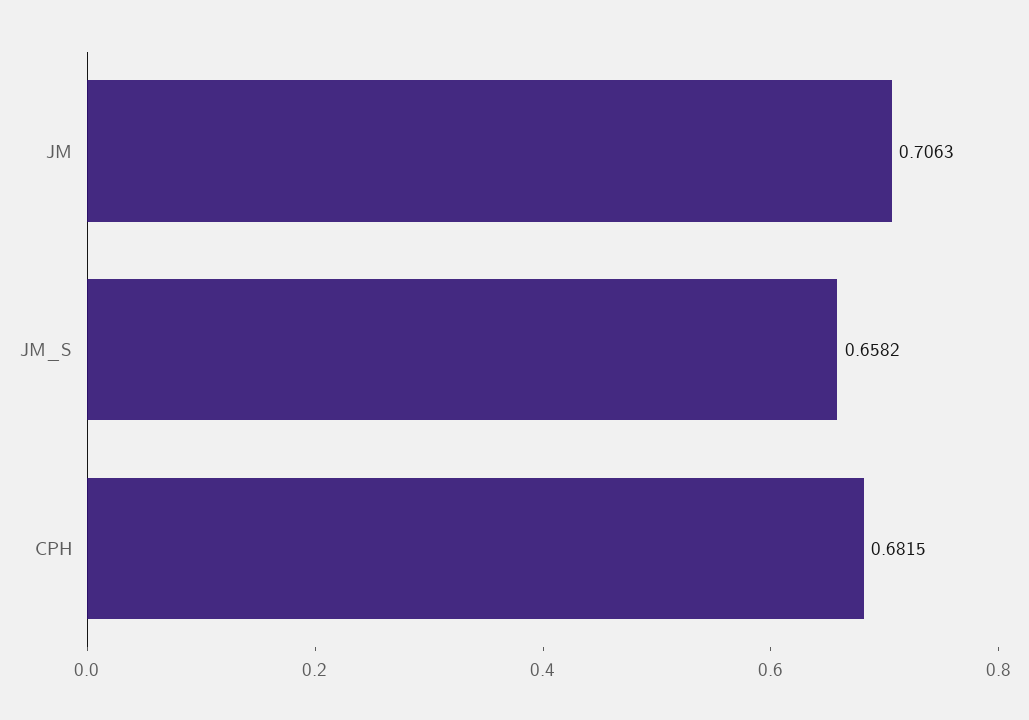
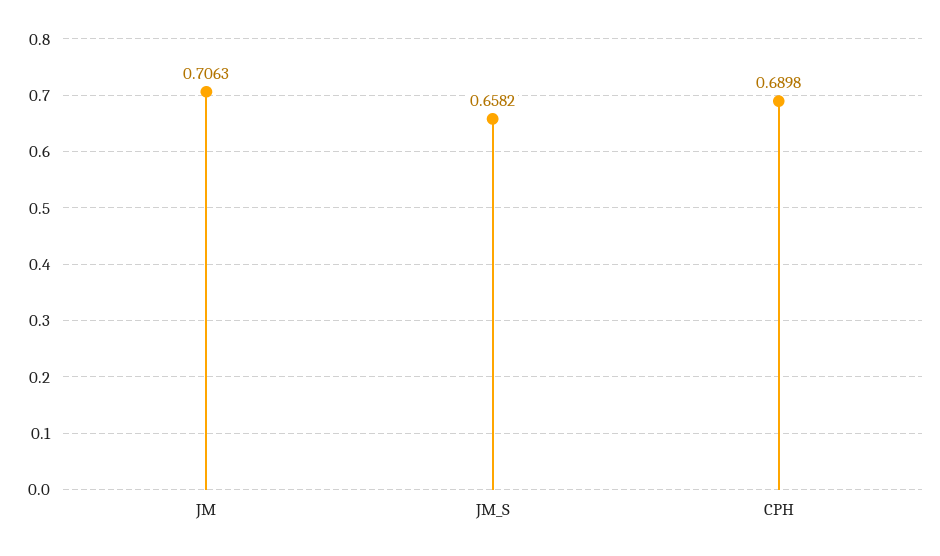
CPH: 0.6815 -> 0.6898

